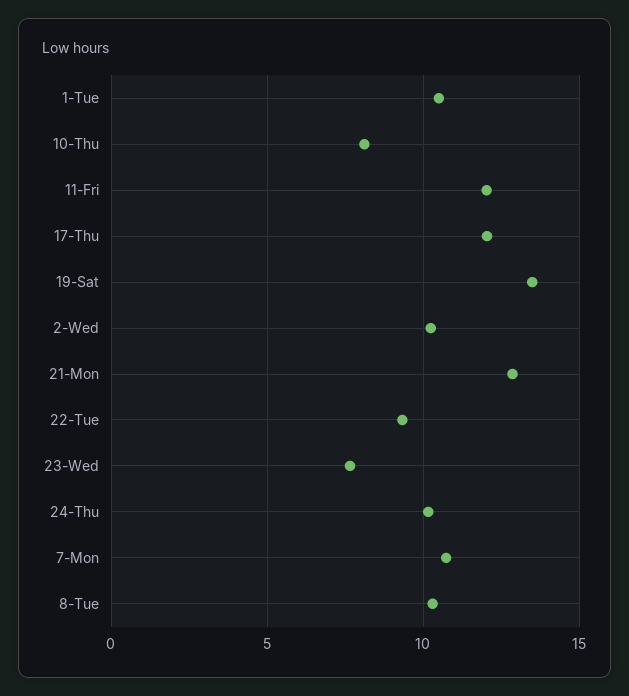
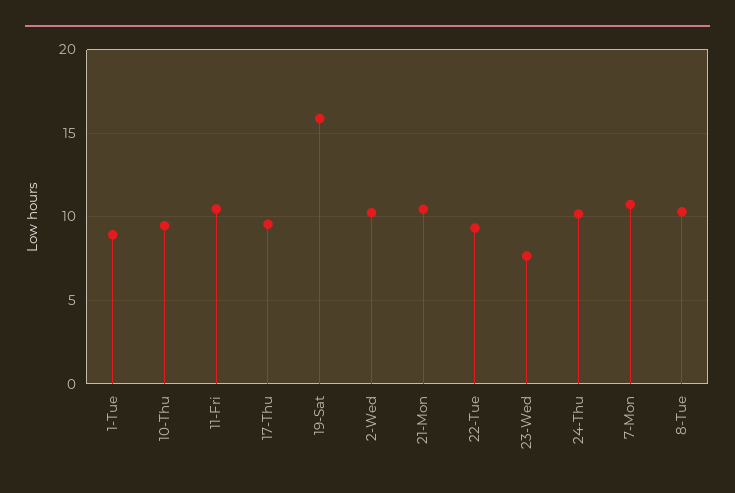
1-Tue: 10.5 -> 9
10-Thu: 8 -> 9.5
11-Fri: 12 -> 10.5
17-Thu: 12 -> 9.5
19-Sat: 13.5 -> 16
21-Mon: 13 -> 10.5

